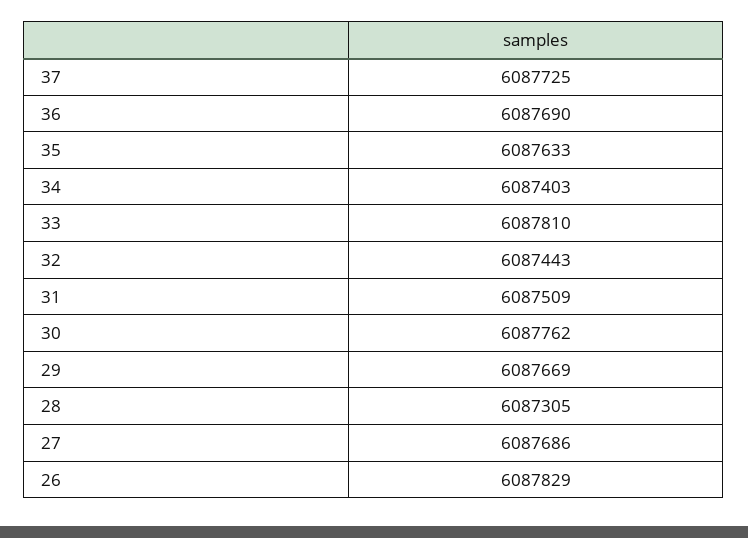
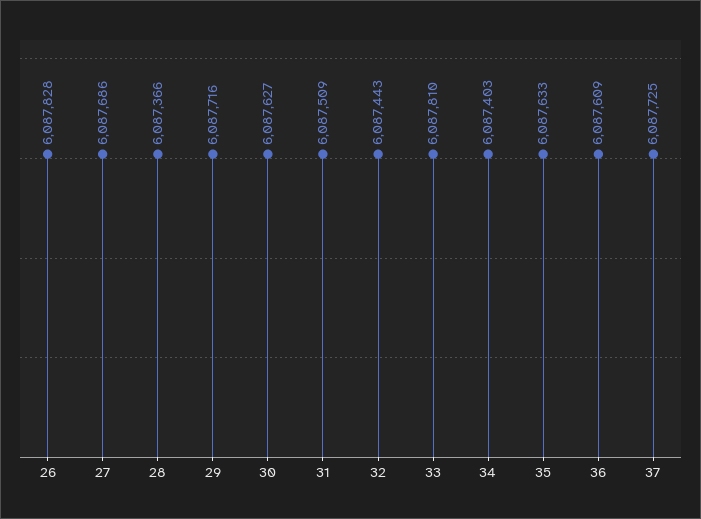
36: 6087690 -> 6087609
30: 6087762 -> 6087627
29: 6087669 -> 6087716
28: 6087305 -> 6087366
26: 6087829 -> 6087828

